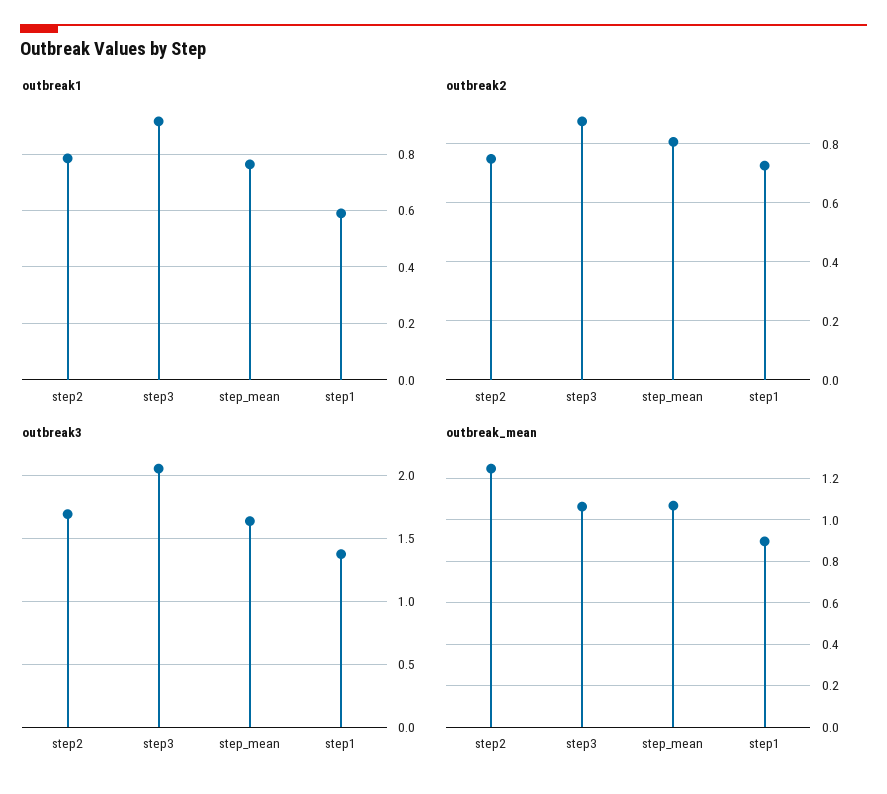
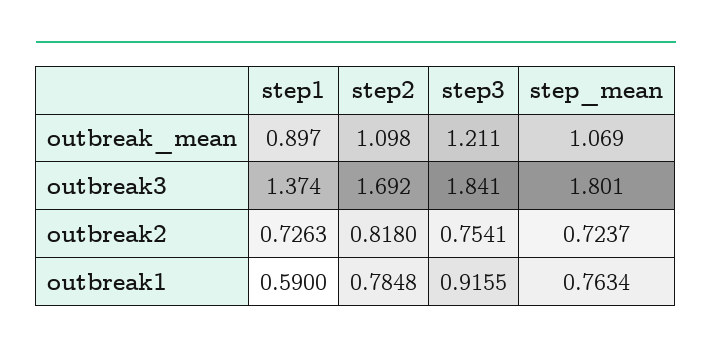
outbreak2, step2: 0.75 -> 0.818
outbreak2, step3: 0.875 -> 0.7541
outbreak2, step_mean: 0.8 -> 0.7237
outbreak3, step3: 2.05 -> 1.841
outbreak3, step_mean: 1.65 -> 1.801
outbreak_mean, step2: 1.25 -> 1.098
outbreak_mean, step3: 1.05 -> 1.211

